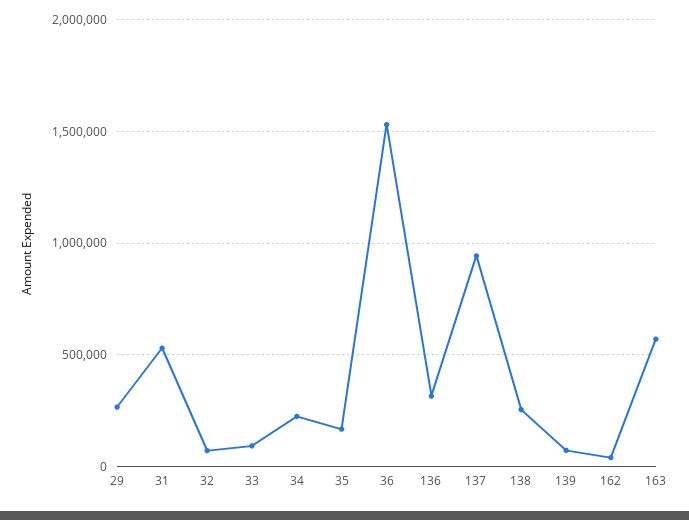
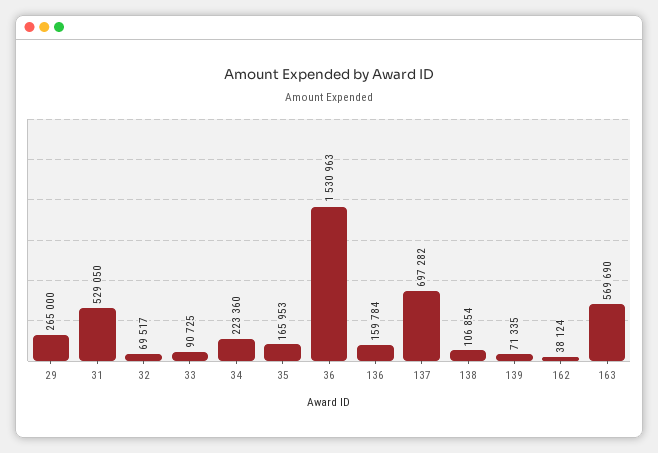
136: 300000 -> 159784
137: 950000 -> 697282
138: 250000 -> 106854

